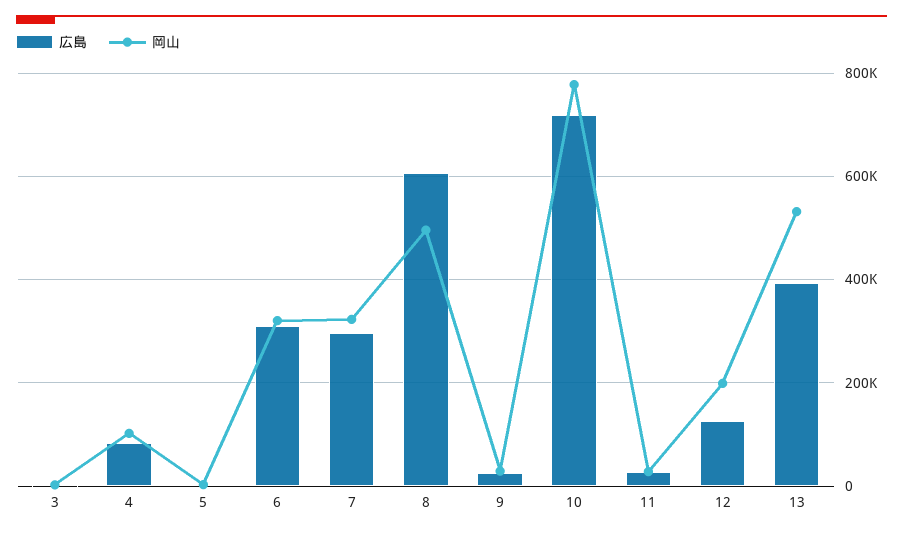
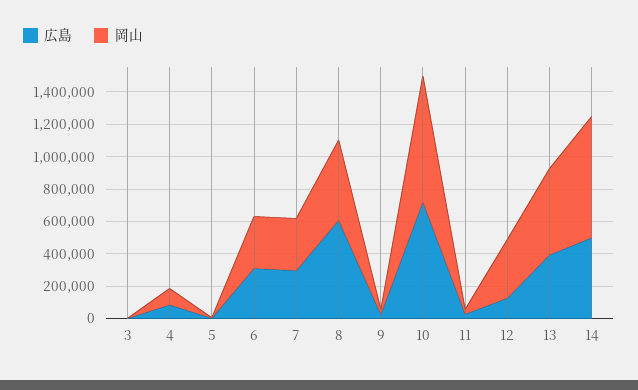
岡山, 12: 200000 -> 350000
広島, 14: none -> 500000
岡山, 14: none -> 750000

